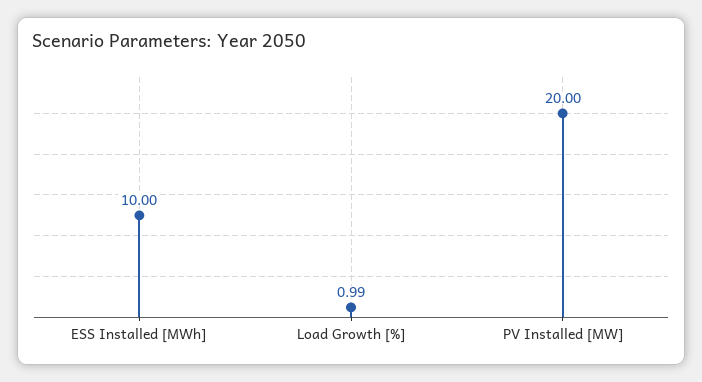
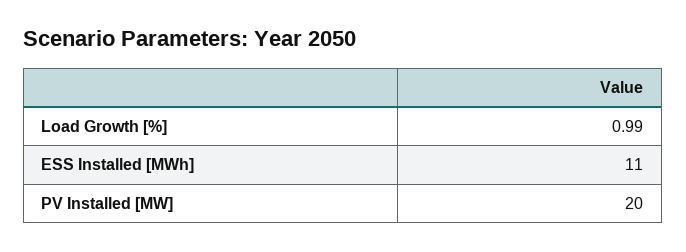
ESS Installed [MWh]: 10 -> 11

